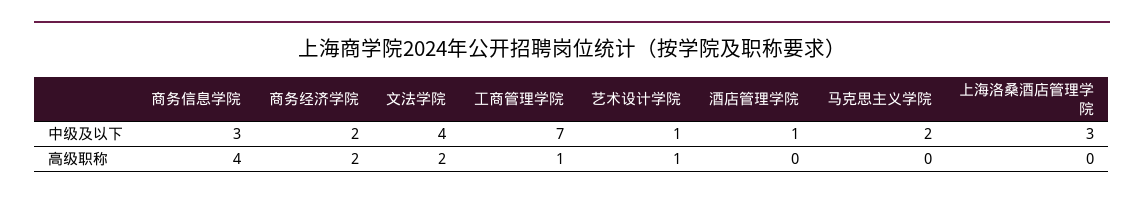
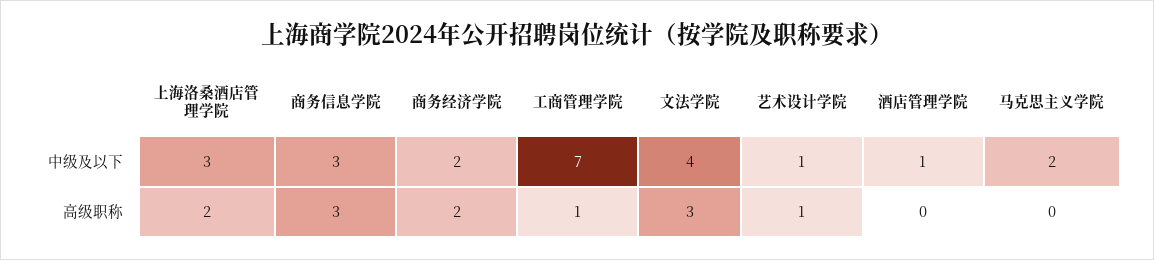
商务信息学院, 高级职称: 4 -> 3
文法学院, 高级职称: 2 -> 3
上海洛桑酒店管理学院, 高级职称: 0 -> 2

